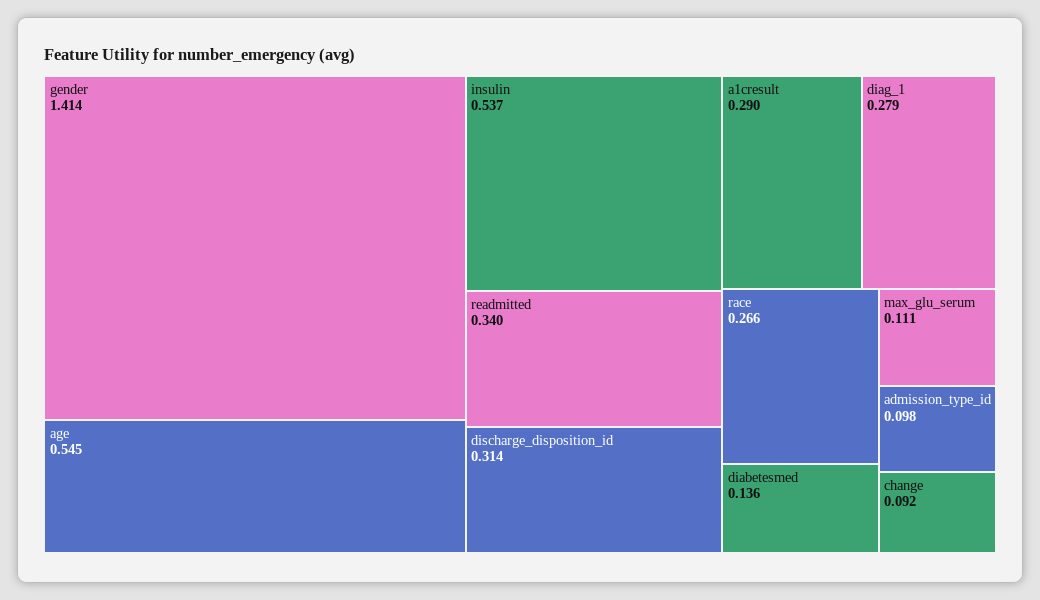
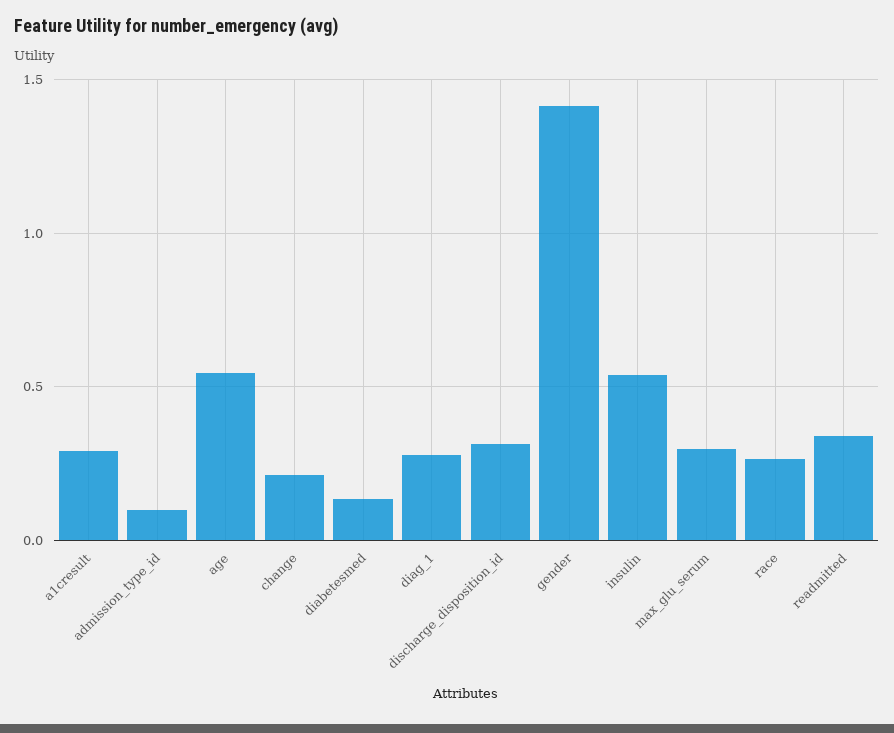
max_glu_serum: 0.111 -> 0.3
change: 0.092 -> 0.2

